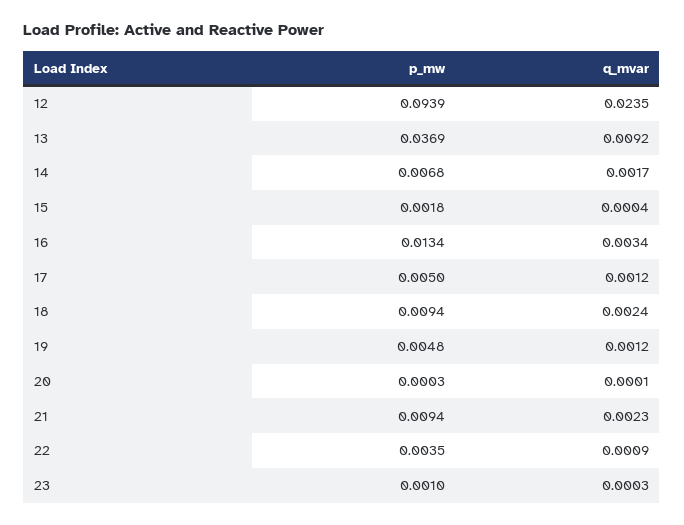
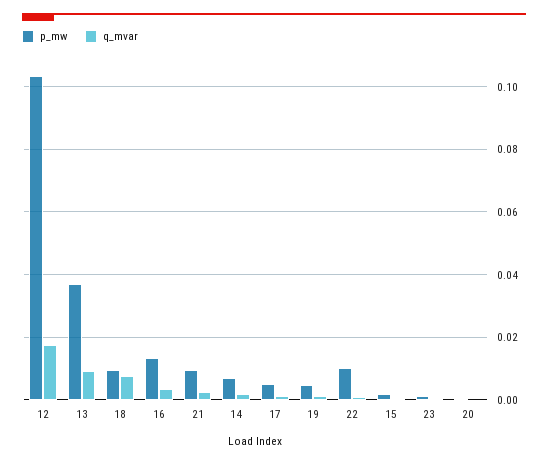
p_mw, 12: 0.0939 -> 0.104
q_mvar, 12: 0.0235 -> 0.018
q_mvar, 18: 0.0024 -> 0.008
p_mw, 22: 0.0035 -> 0.01

